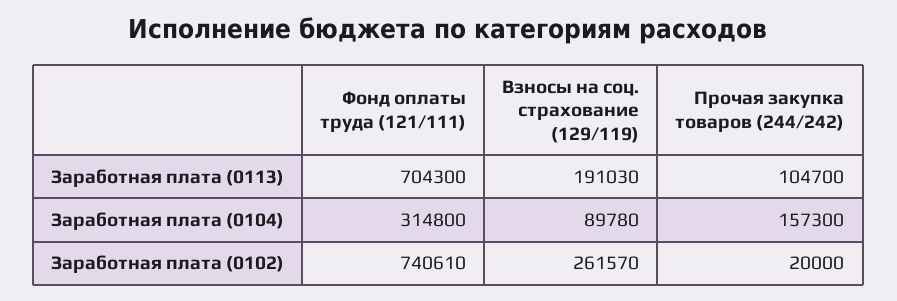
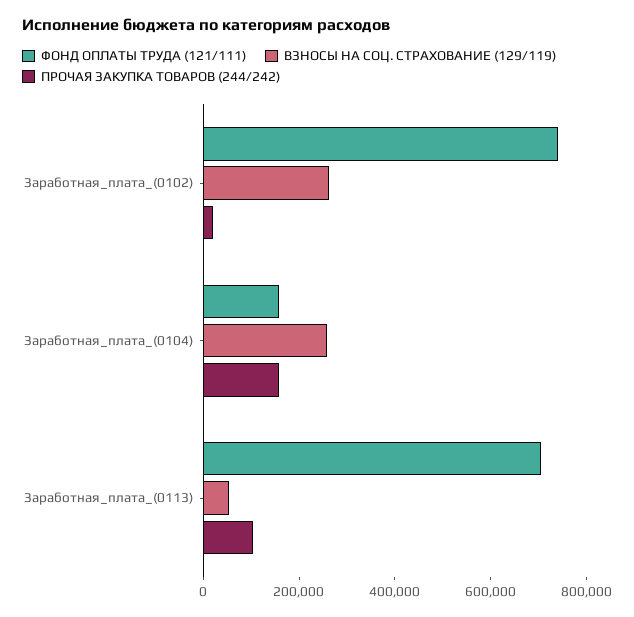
Взносы на соц. страхование (129/119), Заработная плата (0113): 191030 -> 50000
Фонд оплаты труда (121/111), Заработная плата (0104): 314800 -> 150000
Взносы на соц. страхование (129/119), Заработная плата (0104): 89780 -> 250000

